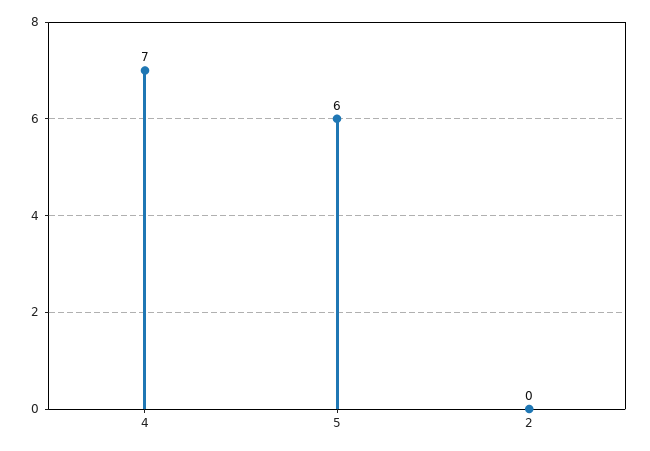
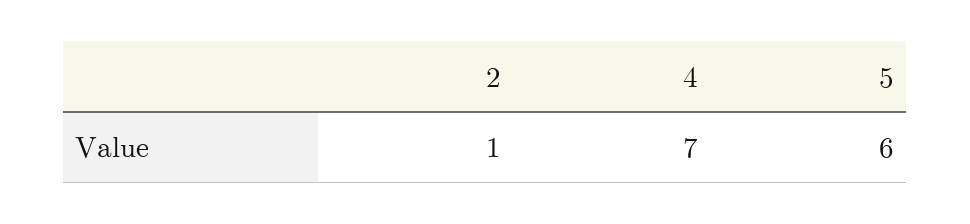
2: 0 -> 1

